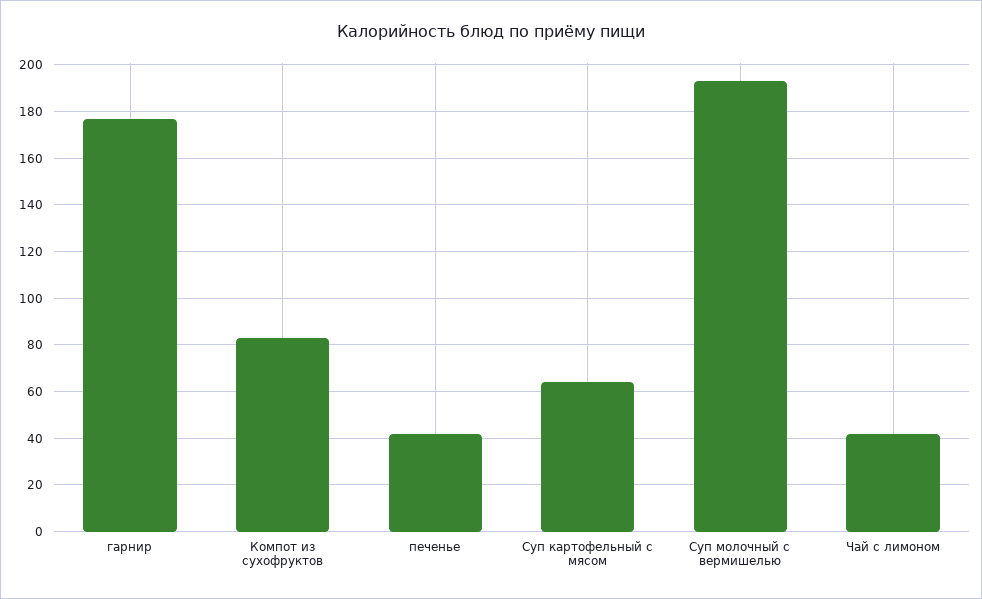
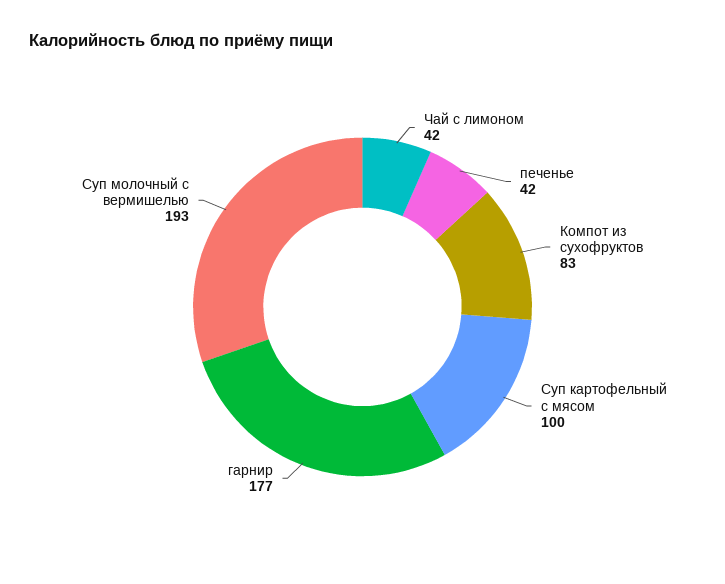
Суп картофельный с мясом: 65 -> 100

